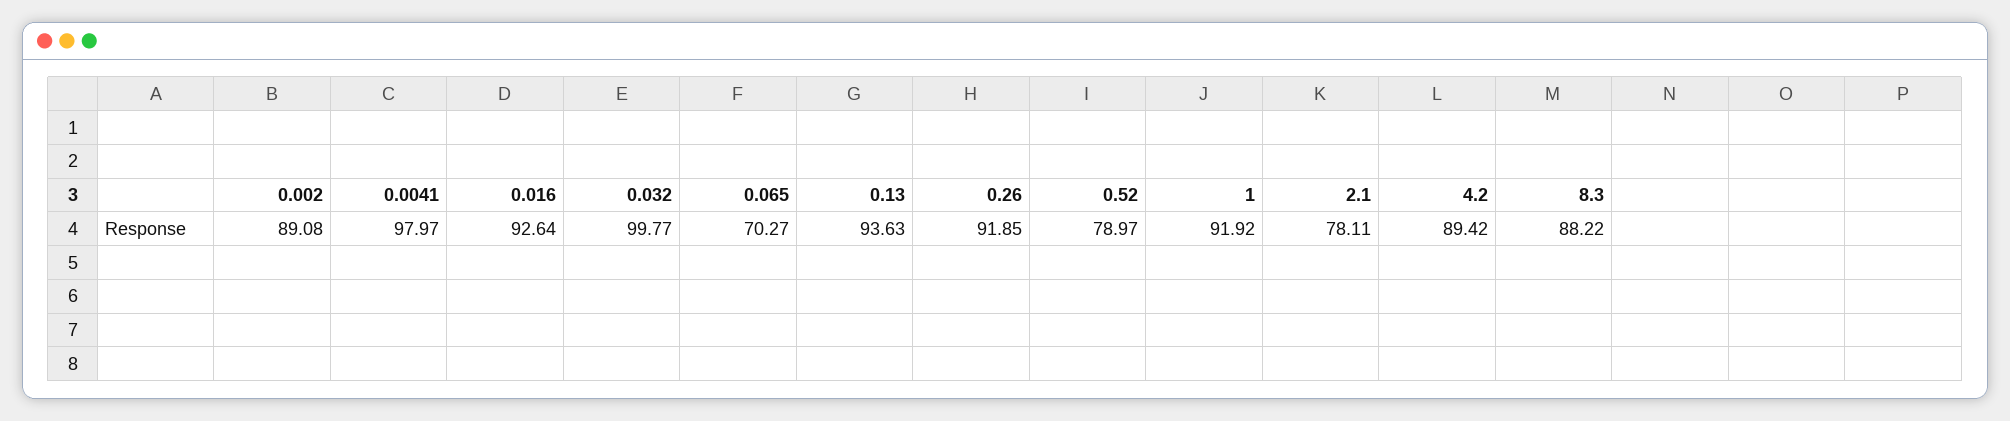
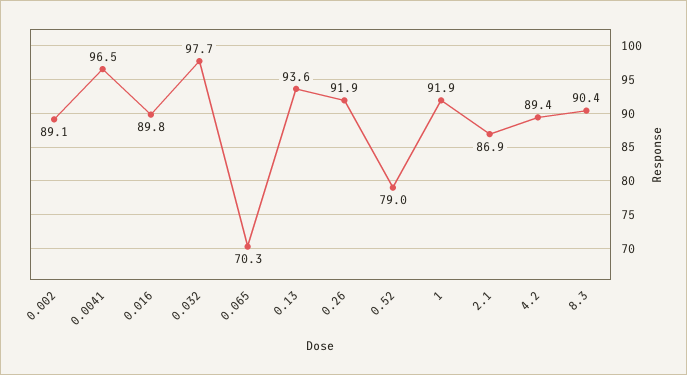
0.0041: 97.97 -> 96.5
0.016: 92.64 -> 89.8
0.032: 99.77 -> 97.7
2.1: 78.11 -> 86.9
8.3: 88.22 -> 90.4

